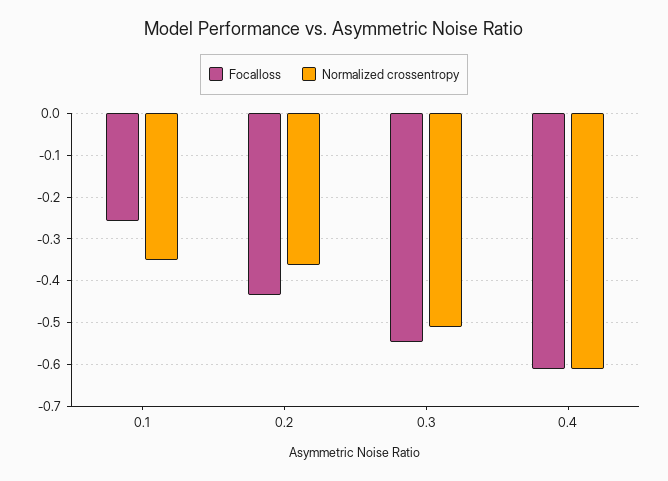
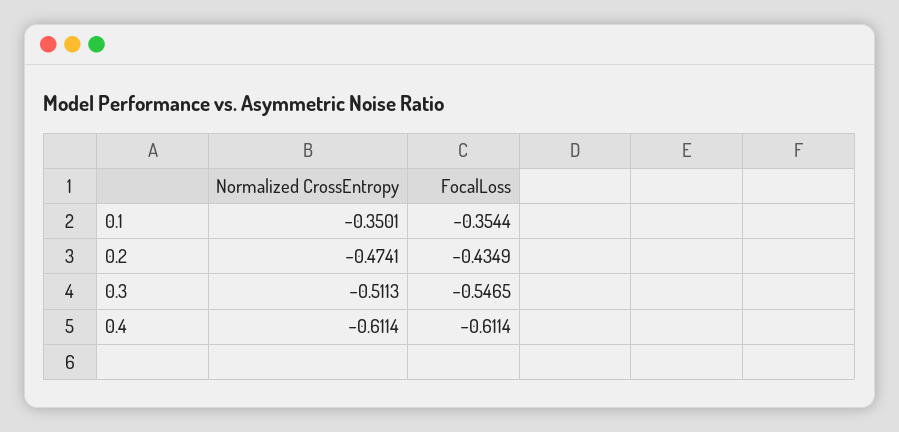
Focalloss, 0.1: -0.26 -> -0.3544
Normalized crossentropy, 0.2: -0.36 -> -0.4741

